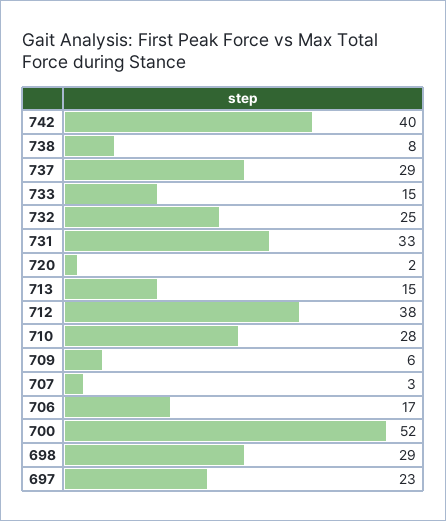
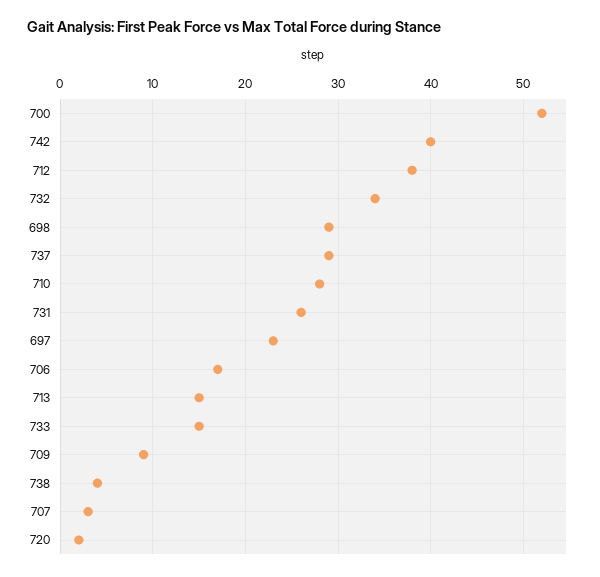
738: 8 -> 4
732: 25 -> 34
731: 33 -> 26
709: 6 -> 9

